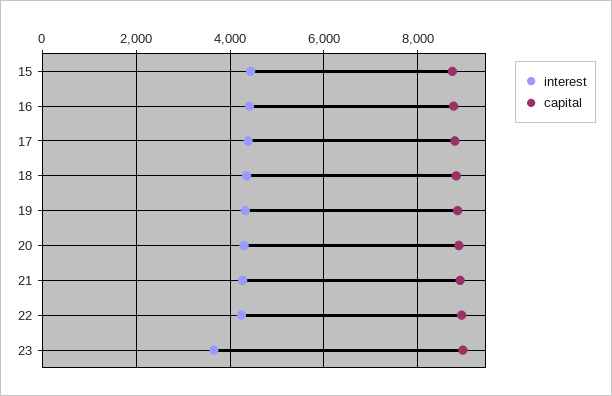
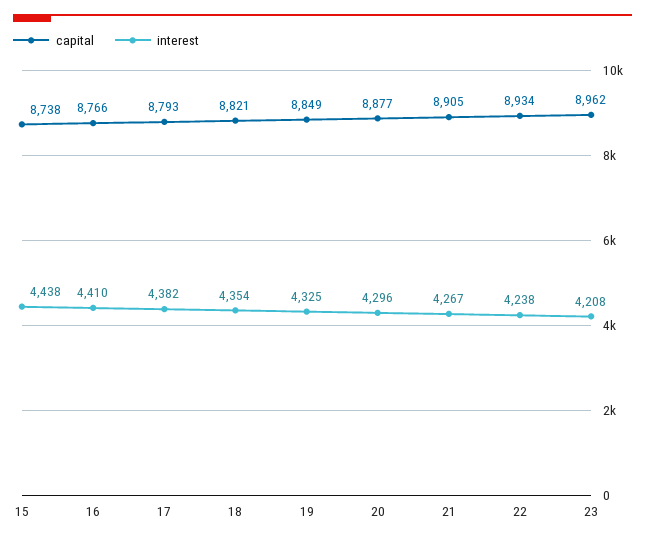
interest, 23: 3600 -> 4208

